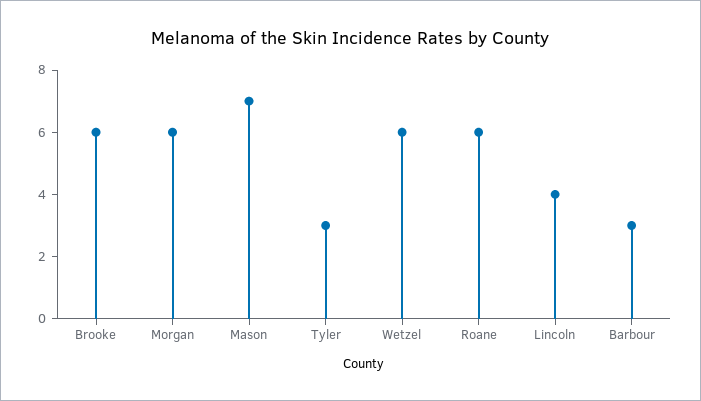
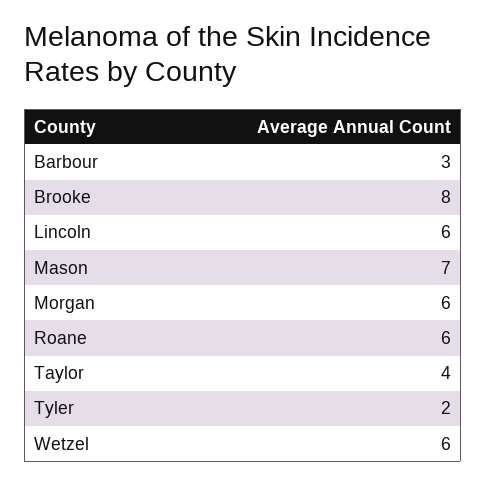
Brooke: 6 -> 8
Tyler: 3 -> 2
Lincoln: 4 -> 6
Taylor: none -> 4

